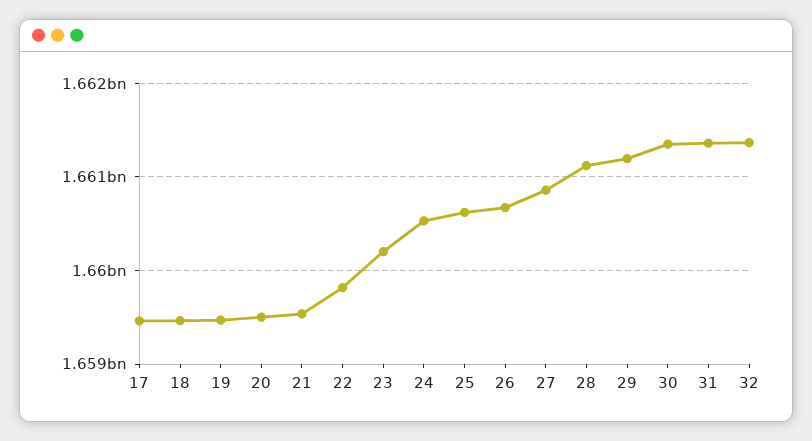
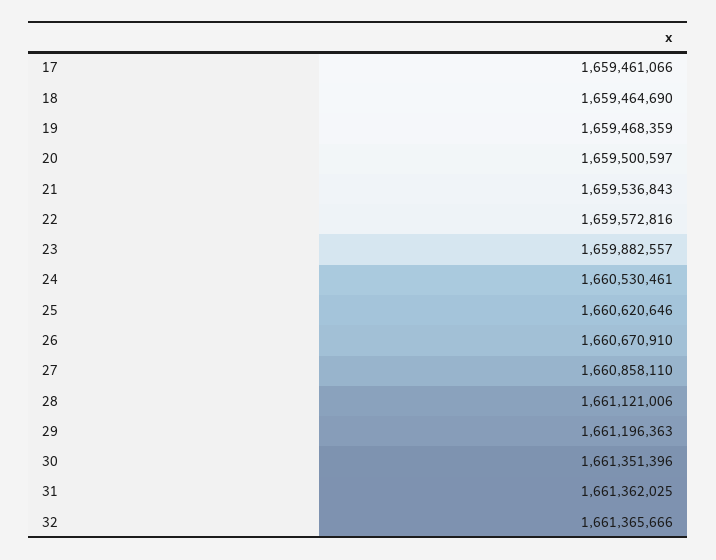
22: 1659800000 -> 1659572816
23: 1660200000 -> 1659882557

